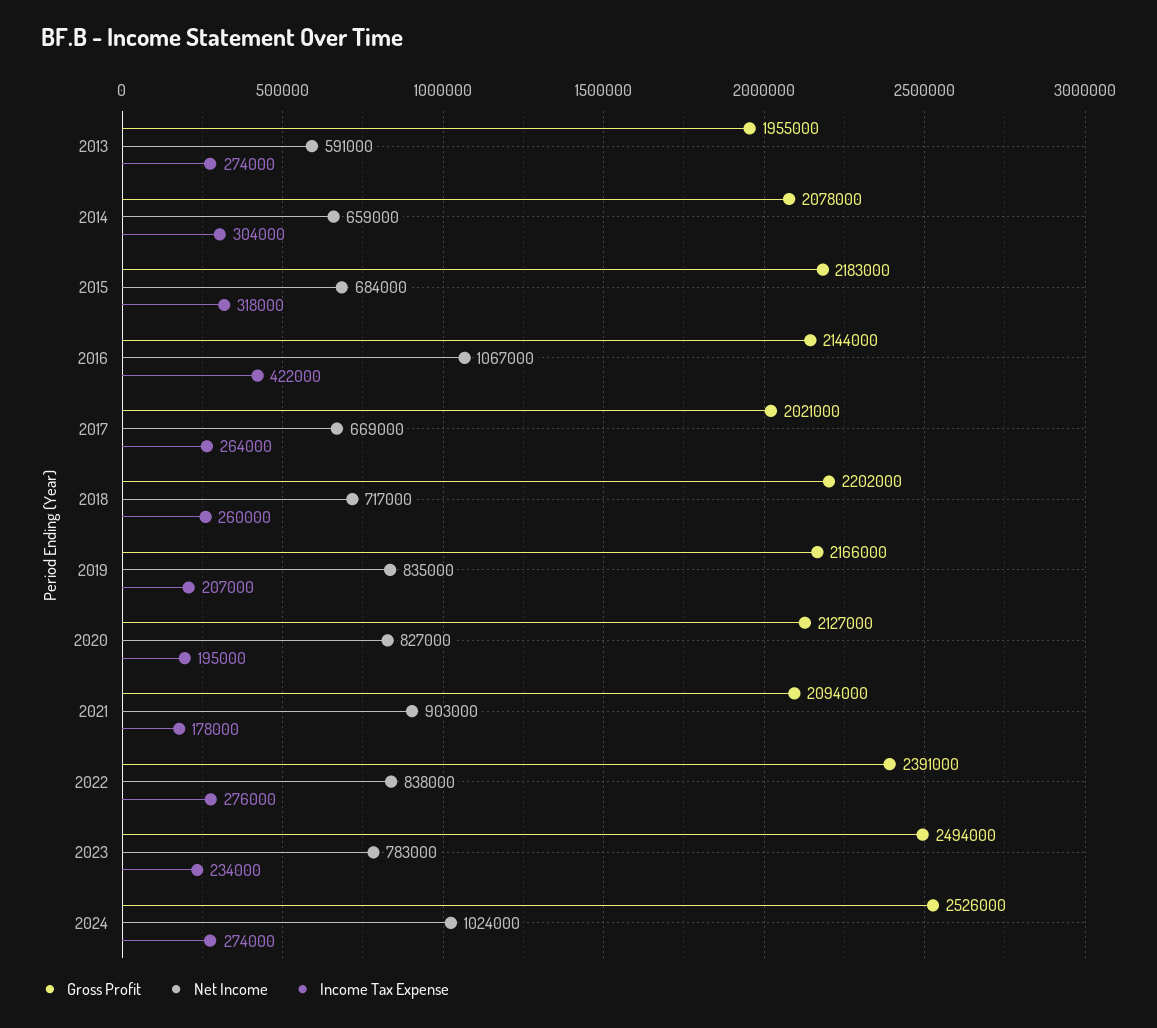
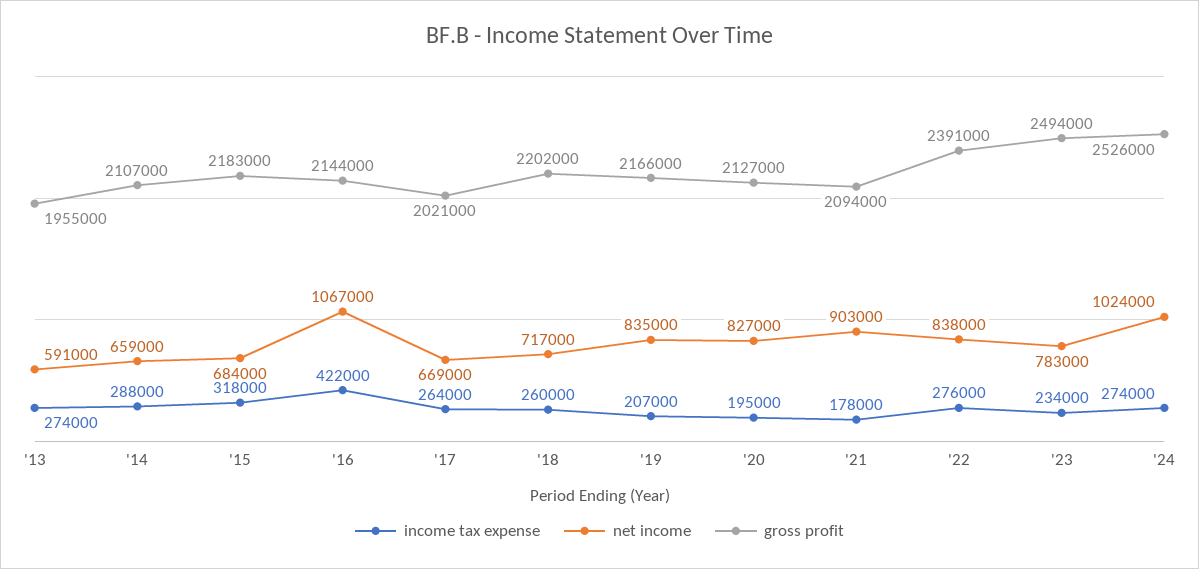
Gross Profit, 2014: 2078000 -> 2107000
Income Tax Expense, 2014: 304000 -> 288000

